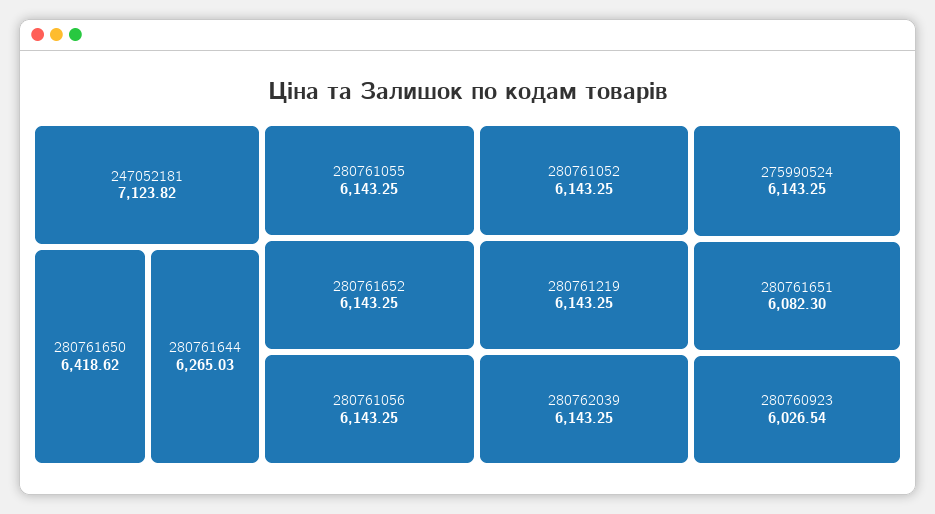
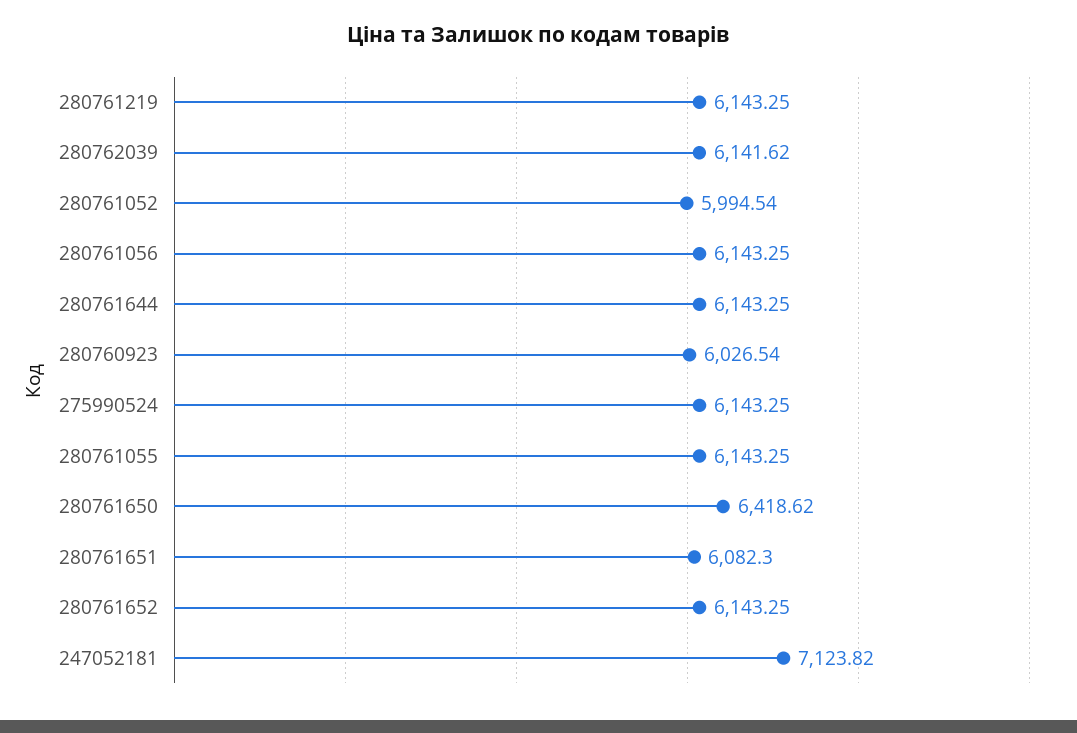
280761644: 6265.03 -> 6143.25
280761052: 6143.25 -> 5994.54
280762039: 6143.25 -> 6141.62

